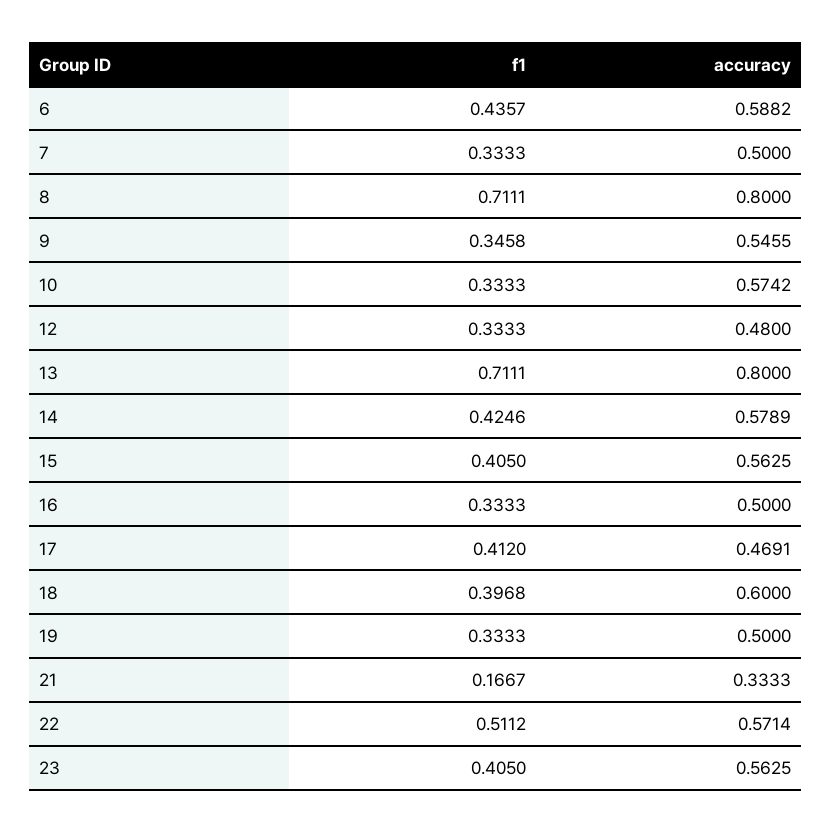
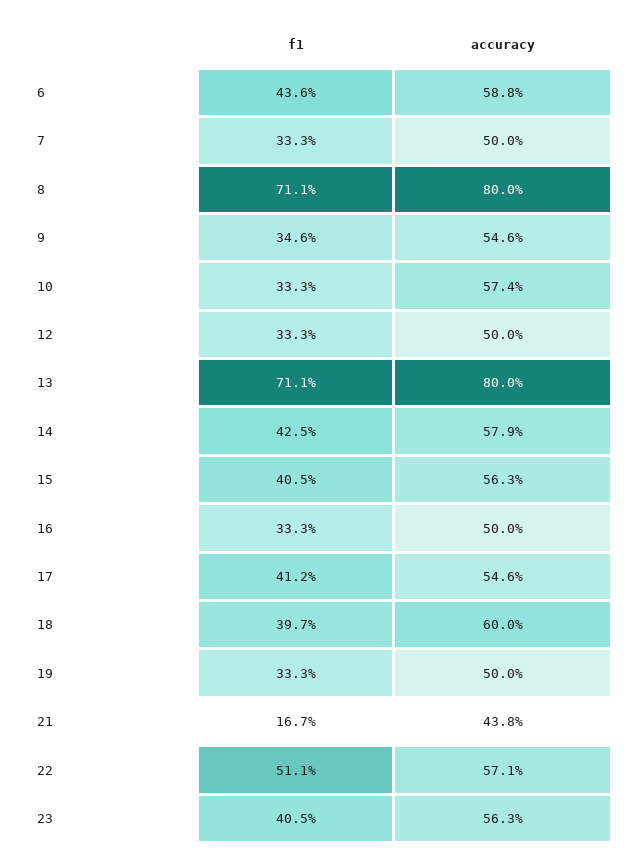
accuracy, 12: 0.48 -> 0.5
accuracy, 17: 0.4691 -> 0.546
accuracy, 21: 0.3333 -> 0.438

